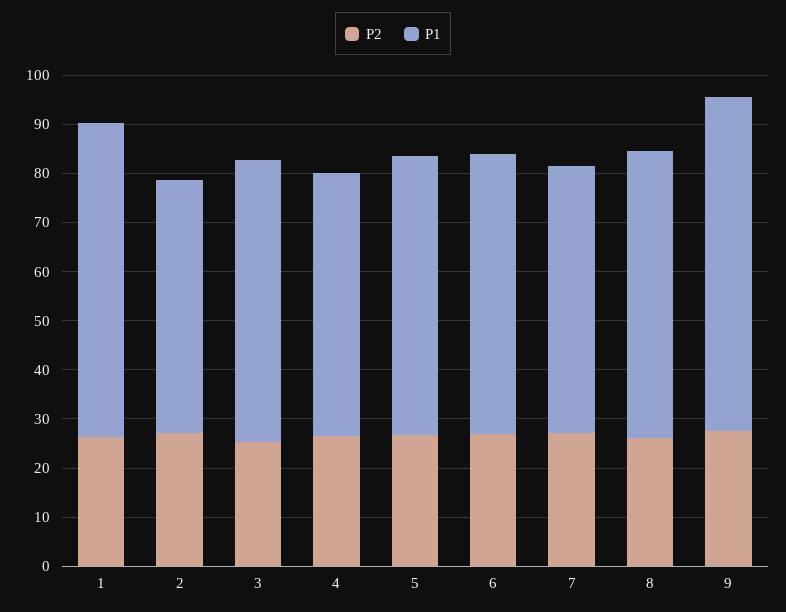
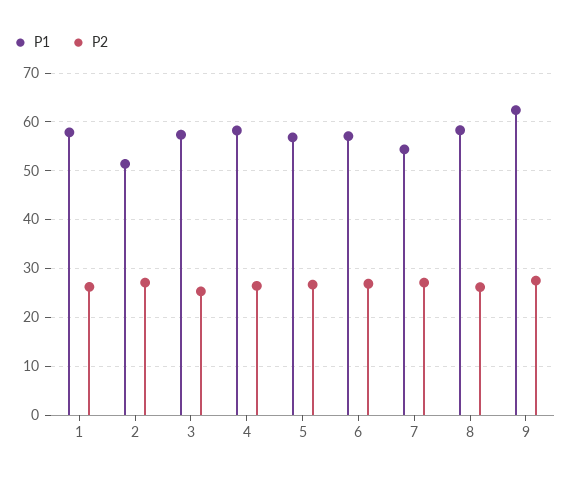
P1, 1: 64 -> 58
P1, 4: 54 -> 58
P1, 9: 68 -> 62

